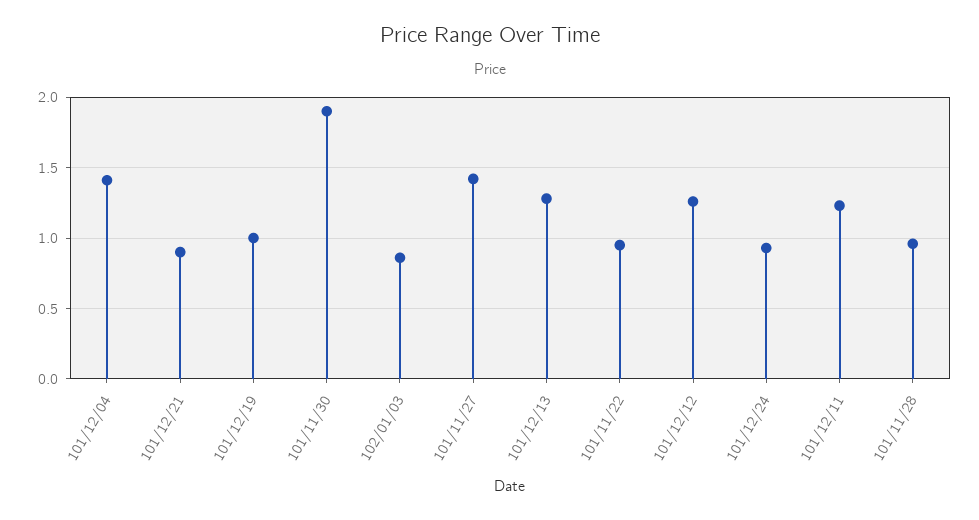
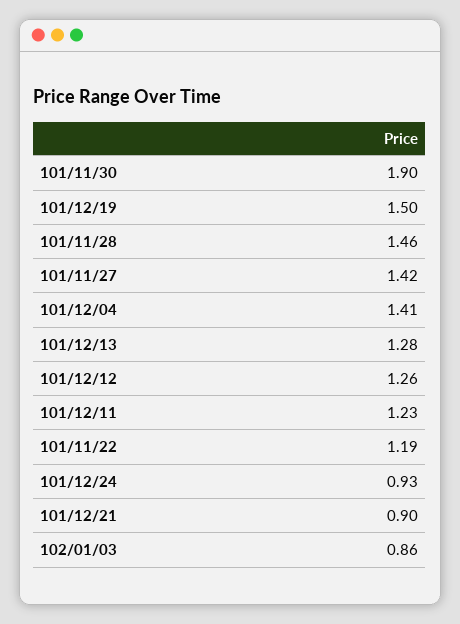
101/12/19: 1 -> 1.5
101/11/22: 0.95 -> 1.19
101/11/28: 0.95 -> 1.46

